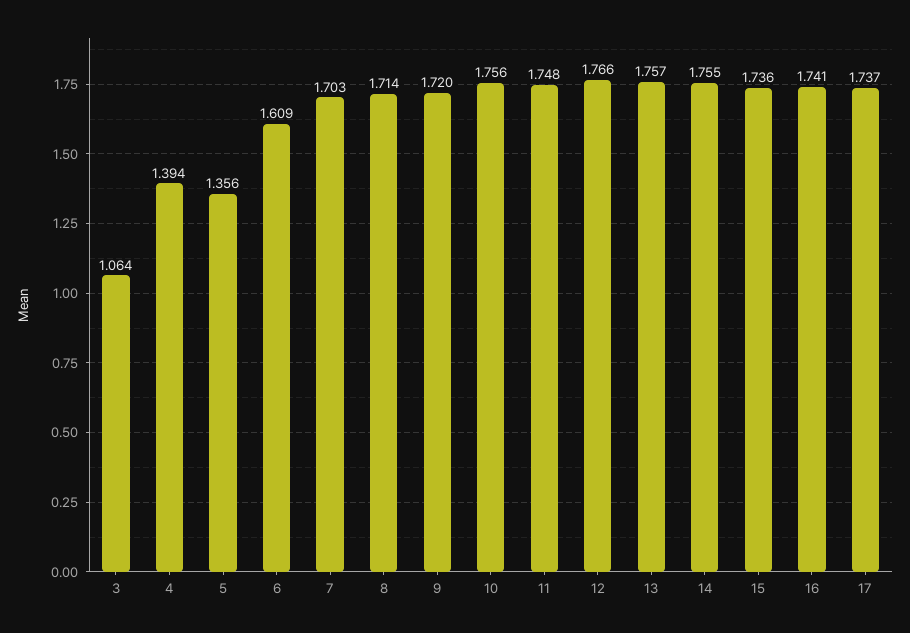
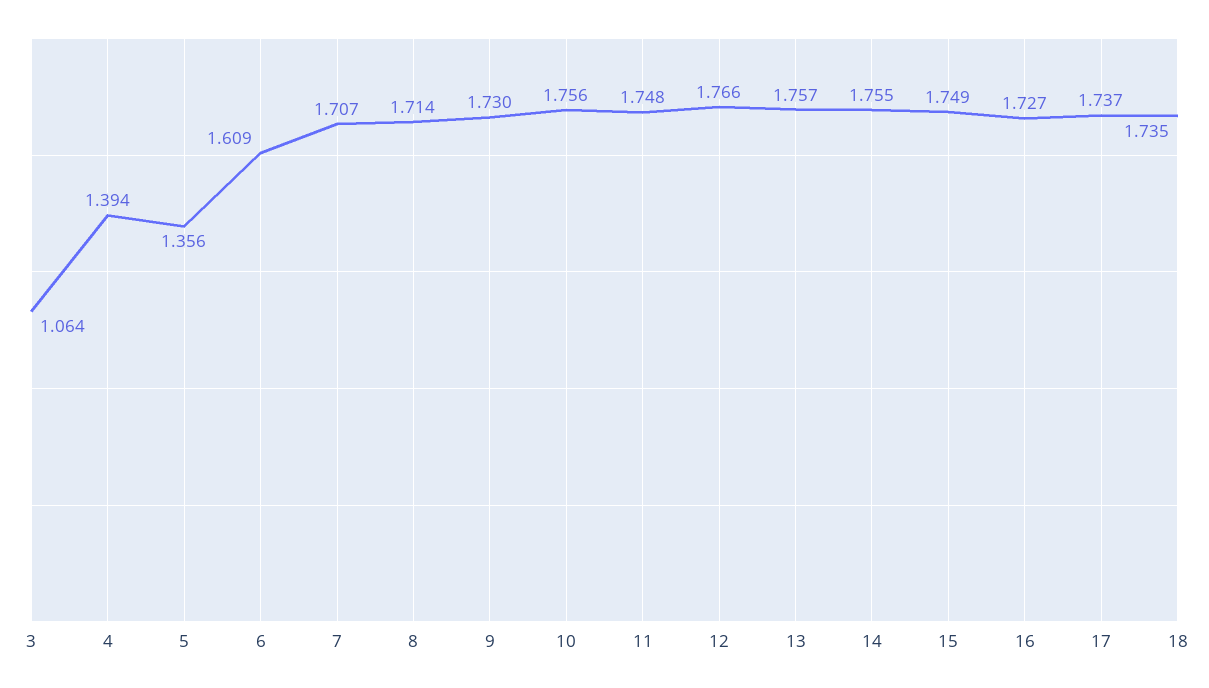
7: 1.703 -> 1.707
9: 1.72 -> 1.73
15: 1.736 -> 1.749
16: 1.741 -> 1.727
18: none -> 1.735

